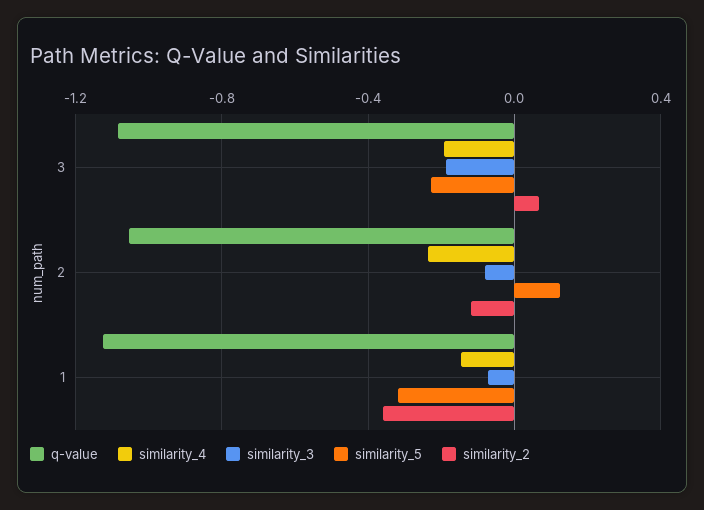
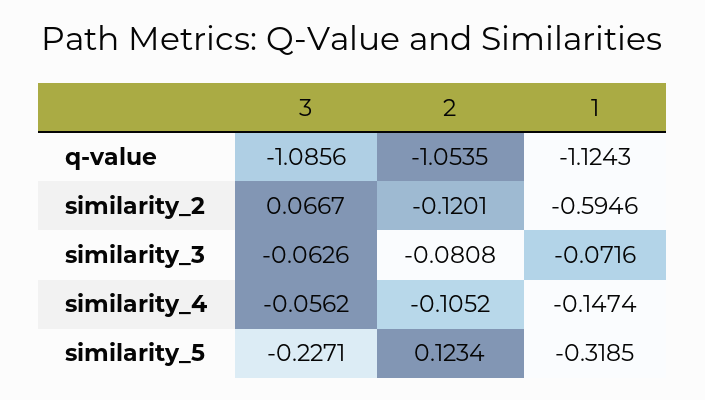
similarity_4, 3: -0.2 -> -0.0562
similarity_3, 3: -0.2 -> -0.0626
similarity_4, 2: -0.25 -> -0.1052
similarity_2, 1: -0.35 -> -0.5946

